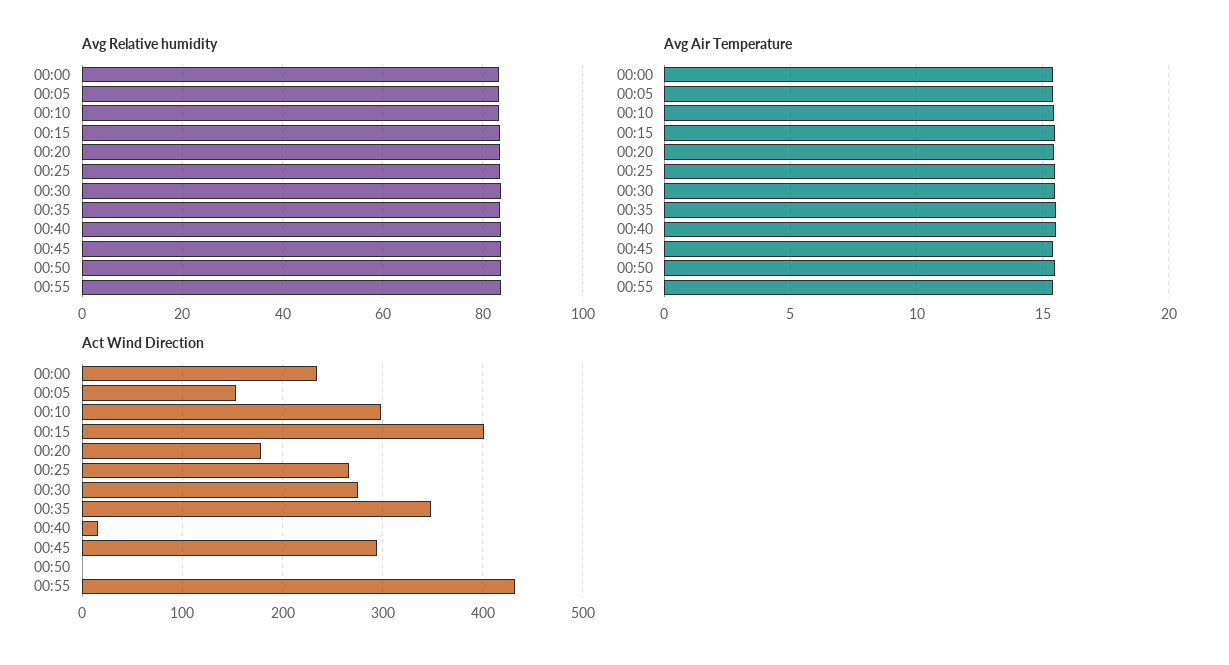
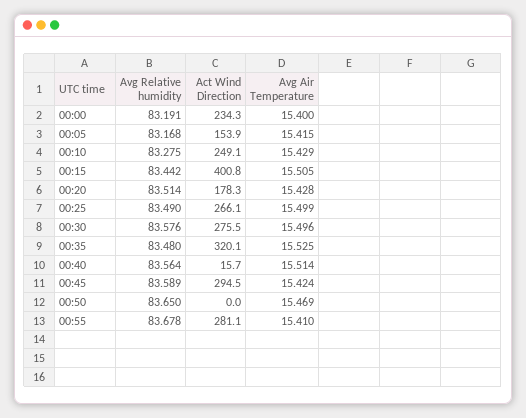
Act Wind Direction, 00:10: 300 -> 249.1
Act Wind Direction, 00:35: 350 -> 320.1
Act Wind Direction, 00:55: 430 -> 281.1

